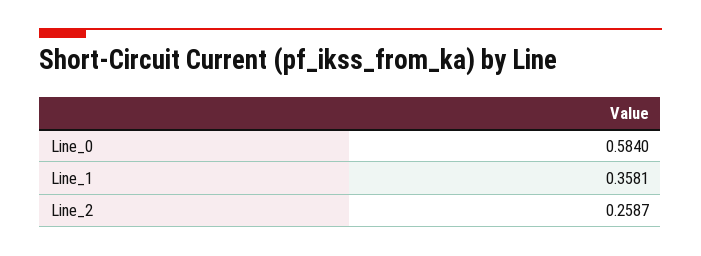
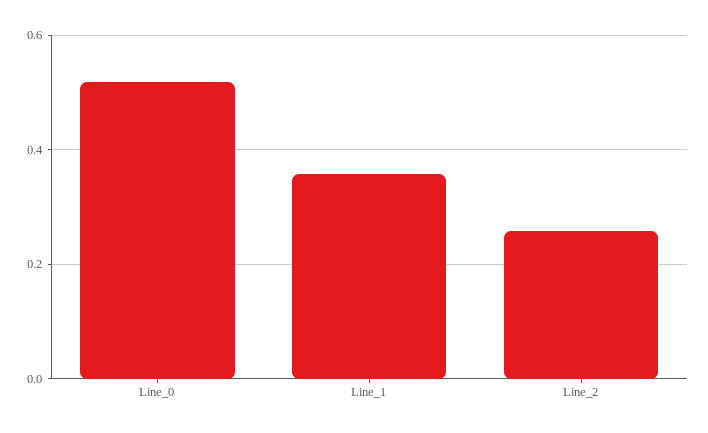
Line_0: 0.584 -> 0.52

